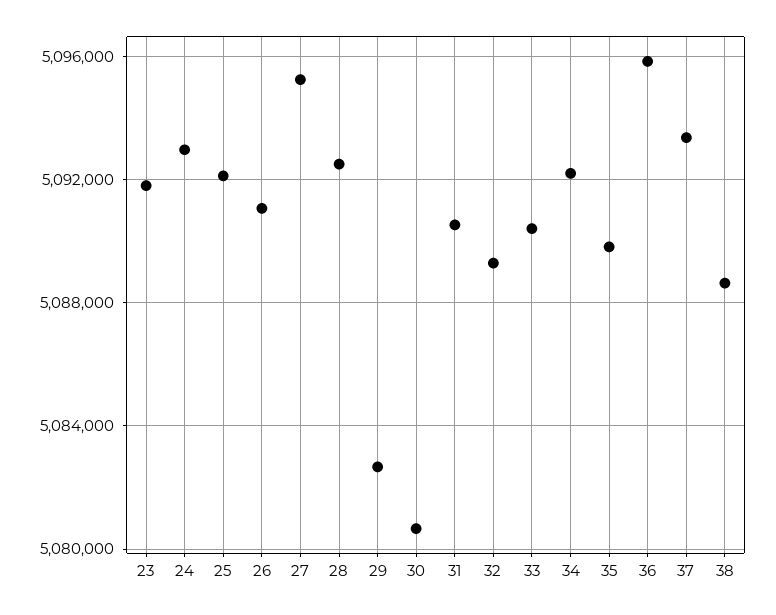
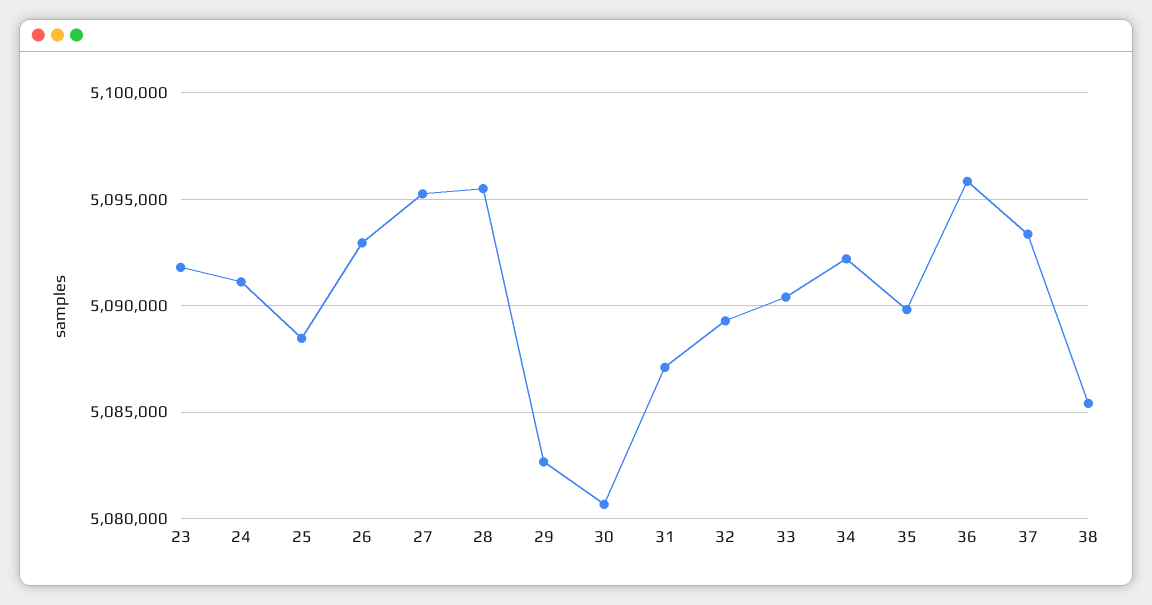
24: 5093000 -> 5091000
25: 5092000 -> 5088500
26: 5091000 -> 5093000
28: 5092500 -> 5095500
31: 5090500 -> 5087000
38: 5088500 -> 5085500

